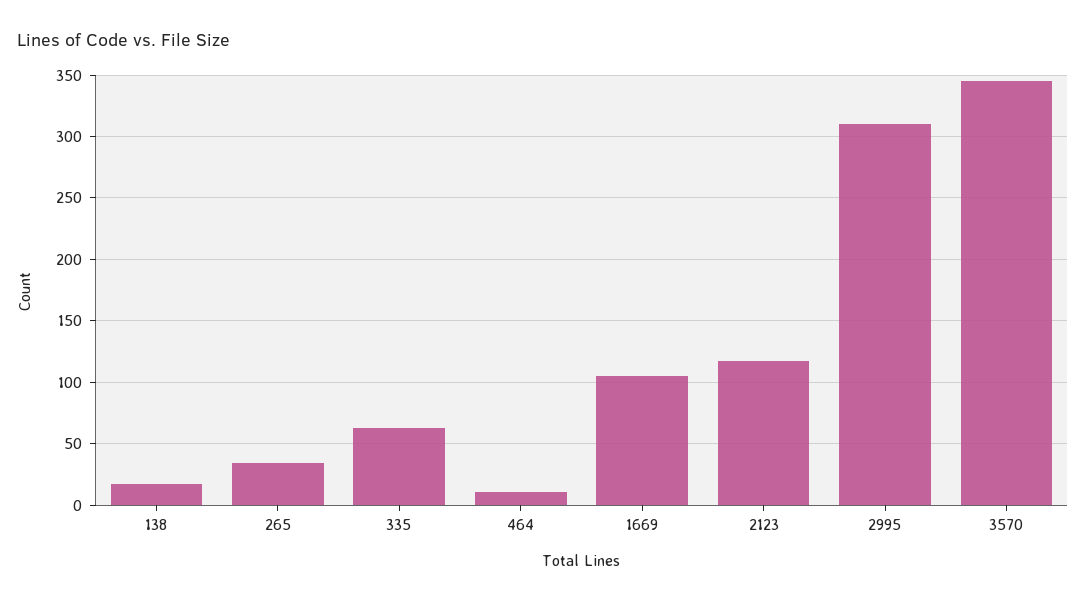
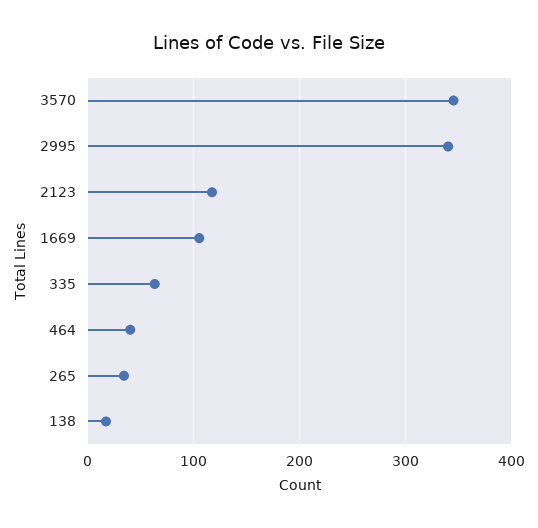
464: 10 -> 40
2995: 310 -> 340

